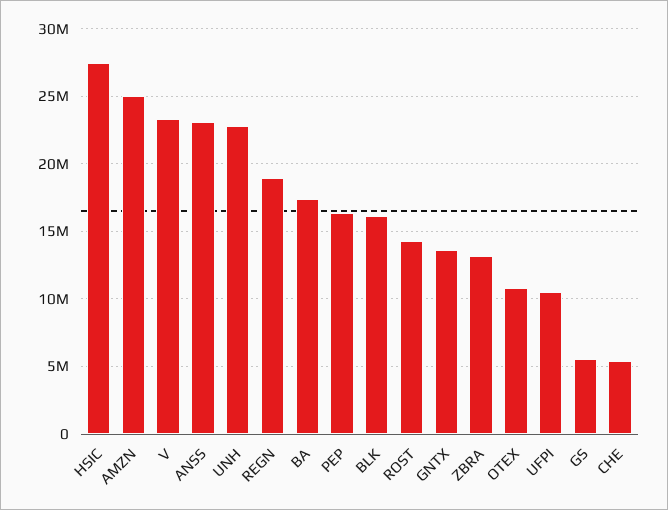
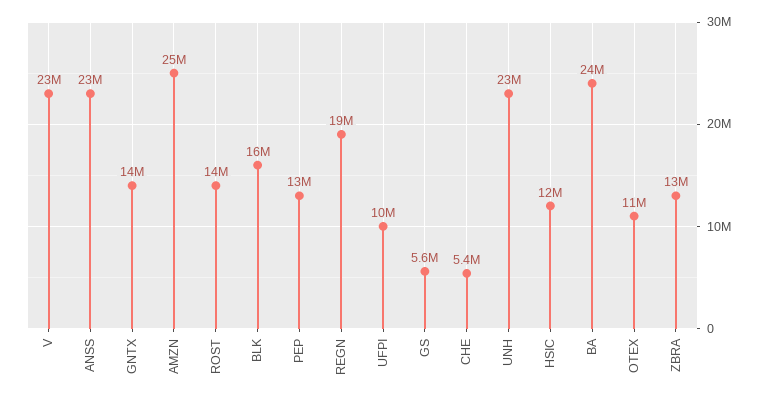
HSIC: 27500000 -> 12000000
BA: 17500000 -> 24000000
PEP: 16500000 -> 13000000

